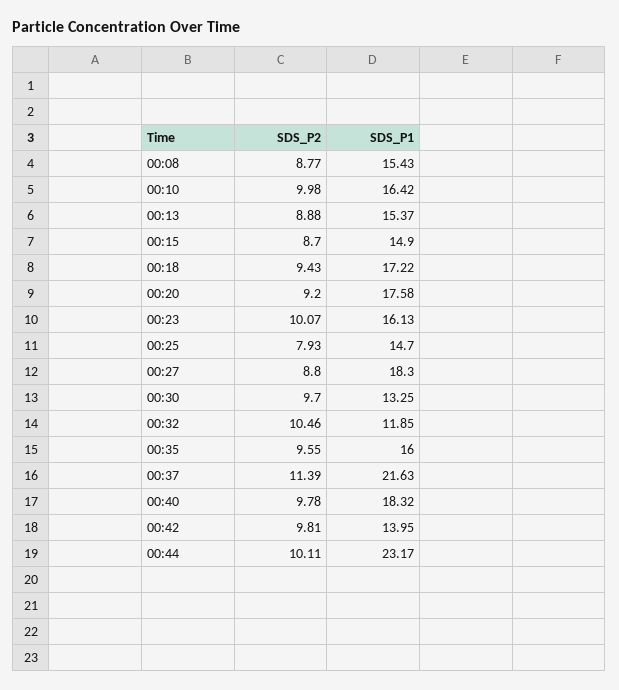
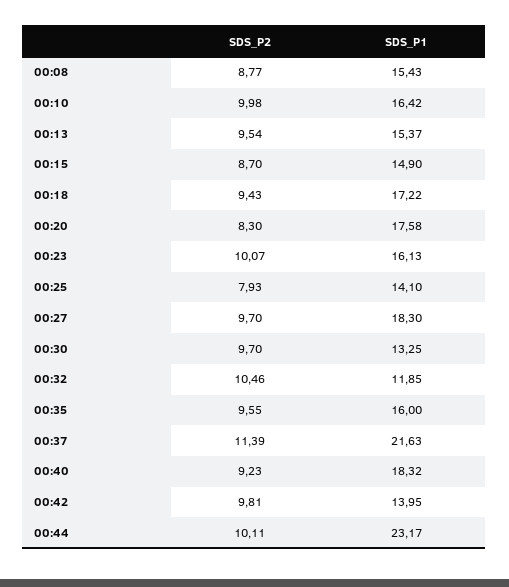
SDS_P2, 00:13: 8.88 -> 9.54
SDS_P2, 00:20: 9.2 -> 8.3
SDS_P1, 00:25: 14.7 -> 14.1
SDS_P2, 00:27: 8.8 -> 9.7
SDS_P2, 00:40: 9.78 -> 9.23

